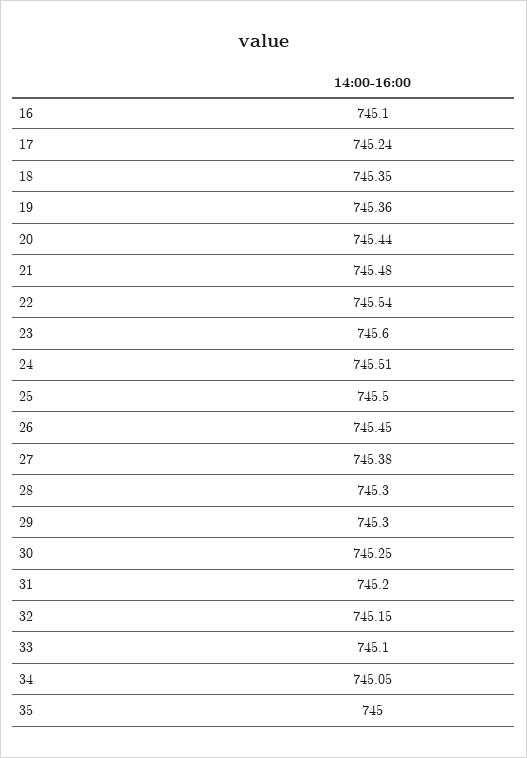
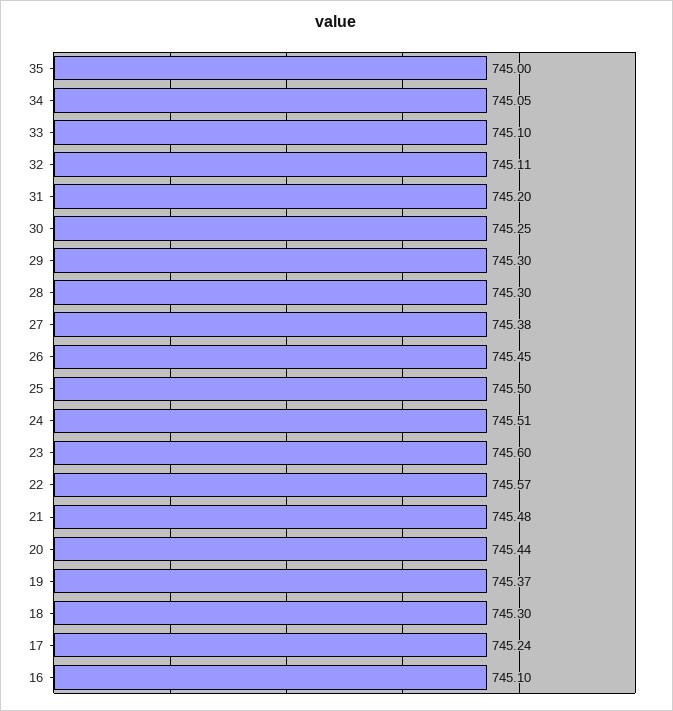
18: 745.35 -> 745.3
19: 745.36 -> 745.37
22: 745.54 -> 745.57
32: 745.15 -> 745.11

